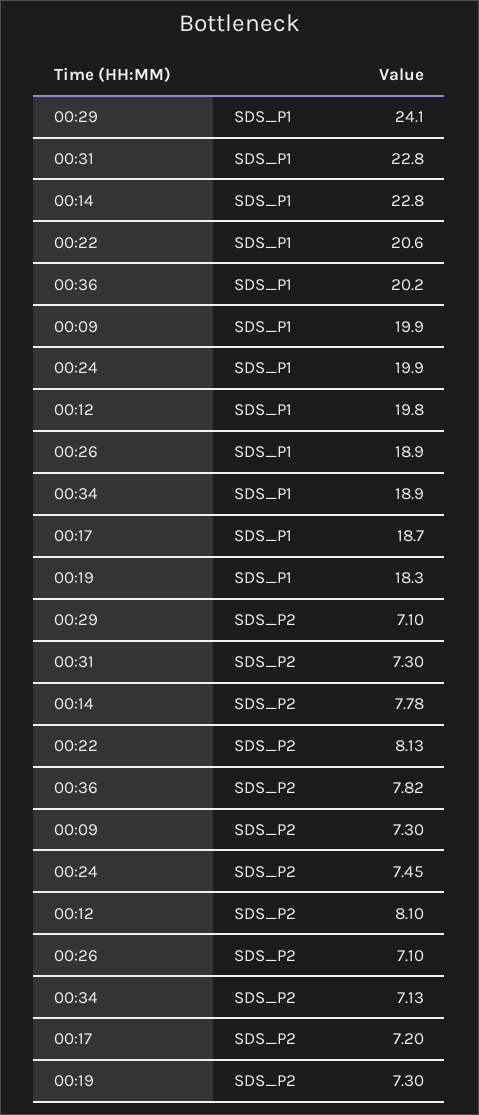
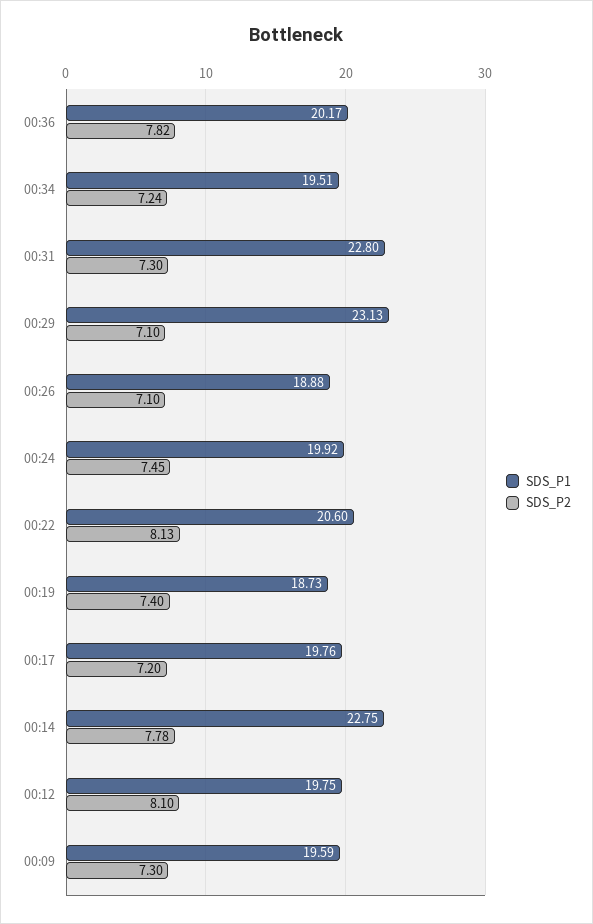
SDS_P1, 00:29: 24.1 -> 23.13
SDS_P1, 00:09: 19.9 -> 19.59
SDS_P1, 00:34: 18.9 -> 19.51
SDS_P1, 00:17: 18.7 -> 19.76
SDS_P1, 00:19: 18.3 -> 18.73
SDS_P2, 00:34: 7.13 -> 7.24
SDS_P2, 00:19: 7.3 -> 7.4

